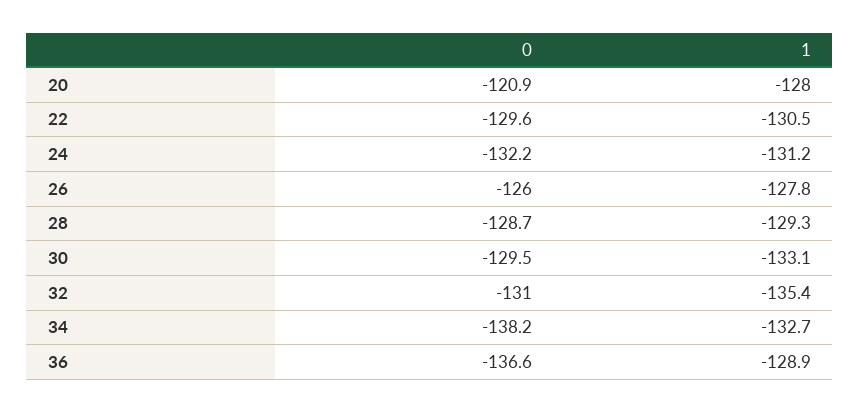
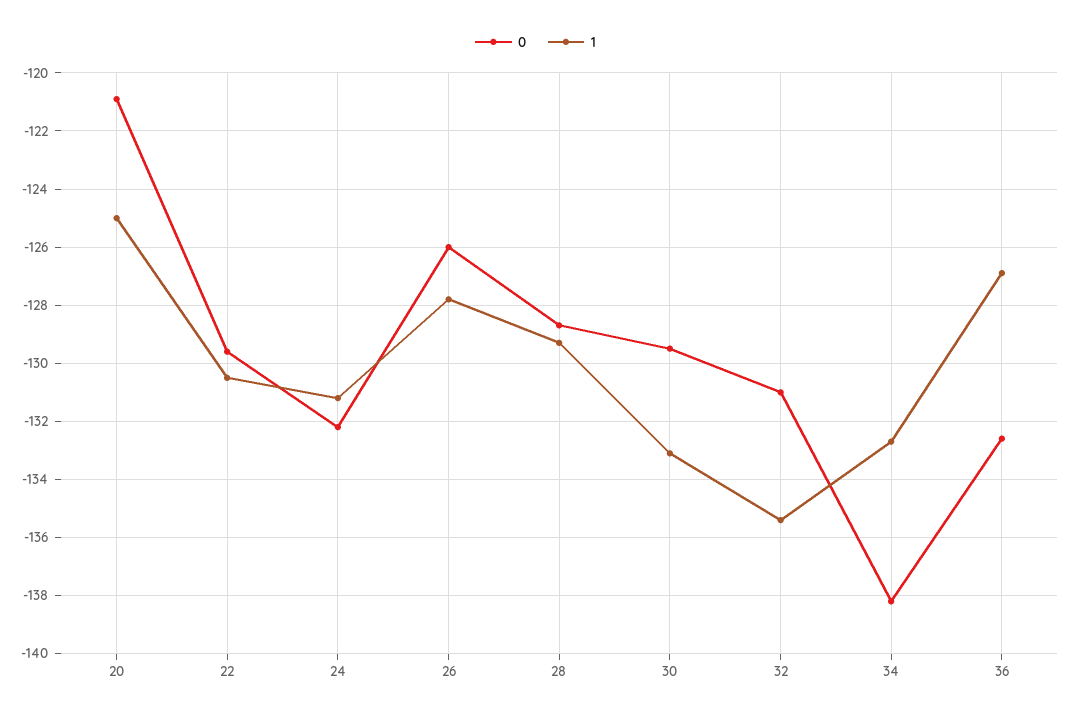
1, 20: -128 -> -125
0, 36: -136.6 -> -132.5
1, 36: -128.9 -> -127

